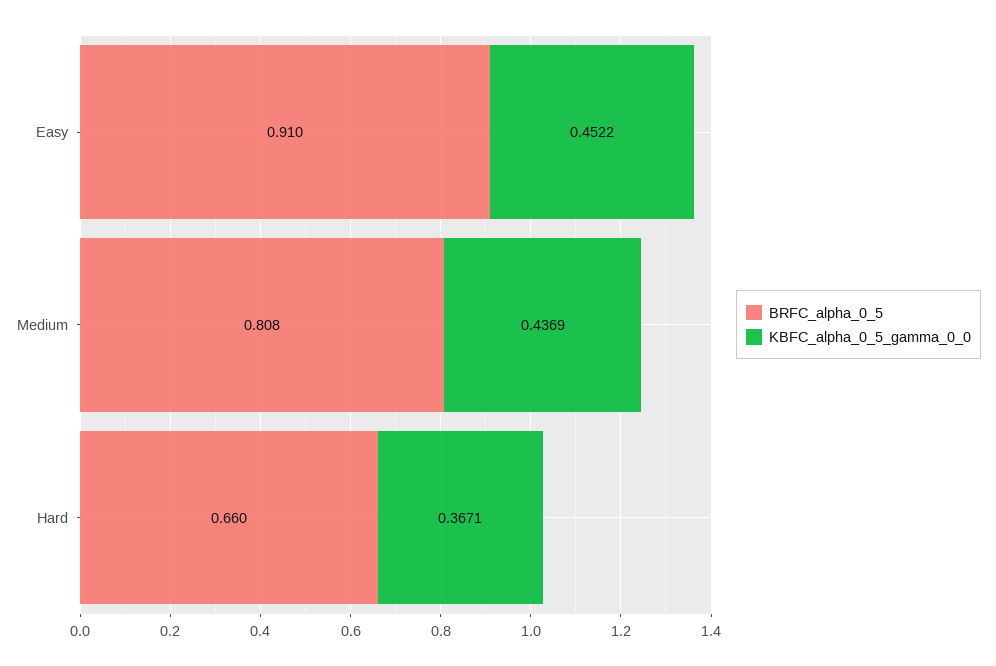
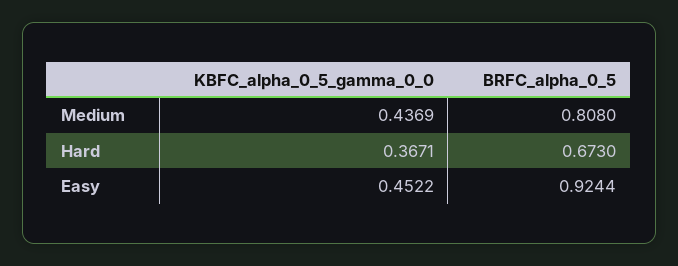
BRFC_alpha_0_5, Easy: 0.91 -> 0.9244
BRFC_alpha_0_5, Hard: 0.66 -> 0.673

